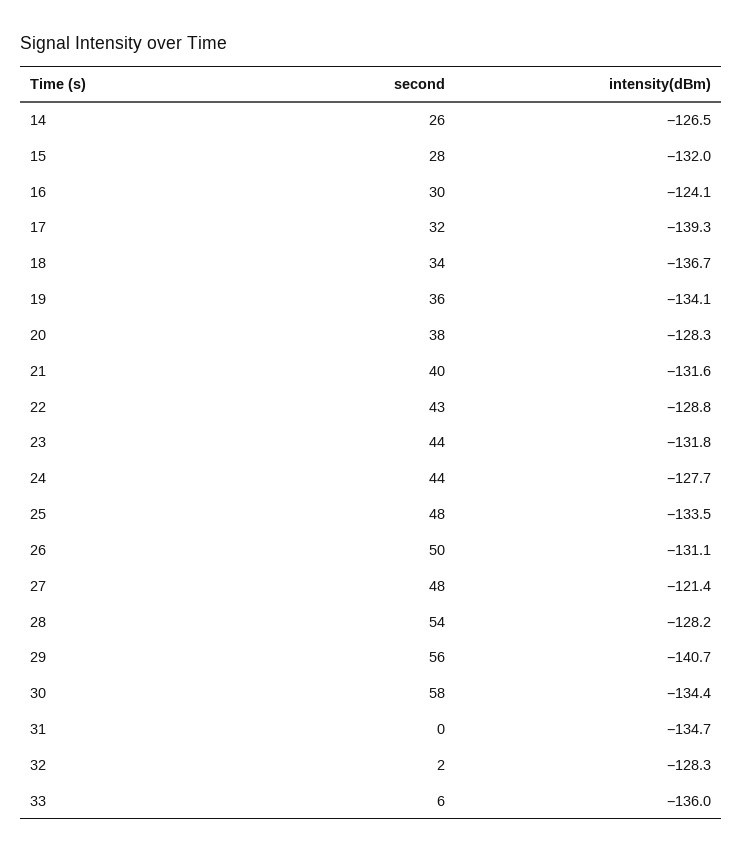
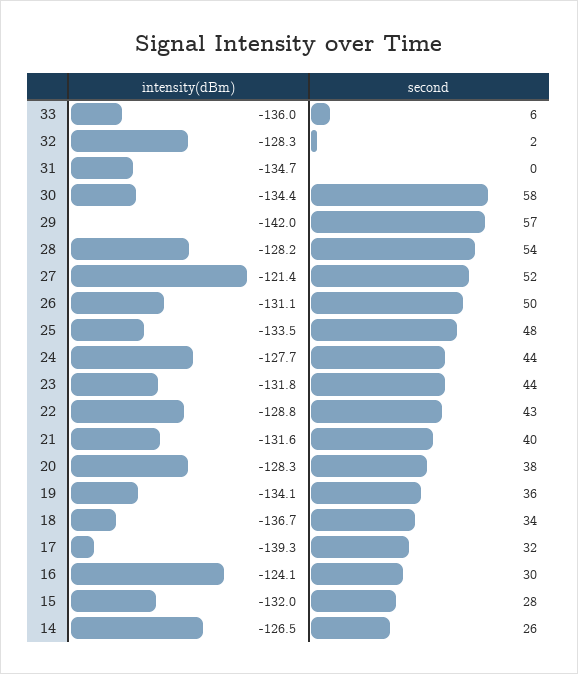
second, 27: 48 -> 52
second, 29: 56 -> 57
intensity(dBm), 29: -140.7 -> -142

